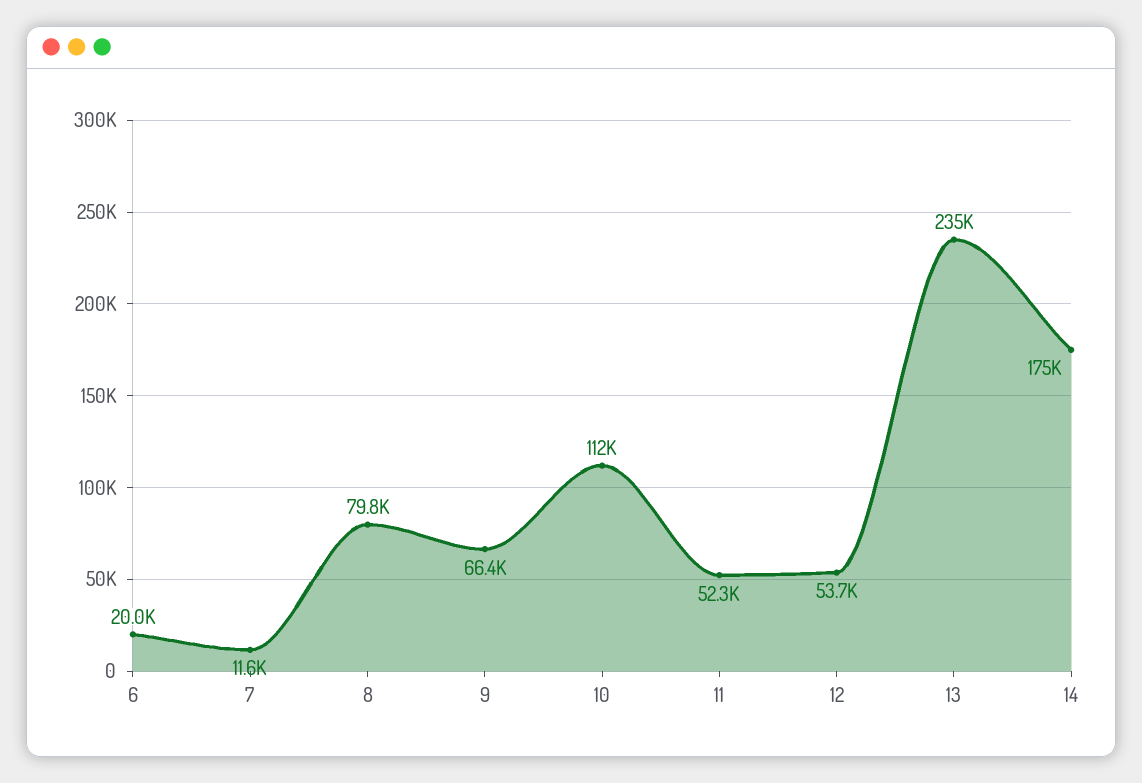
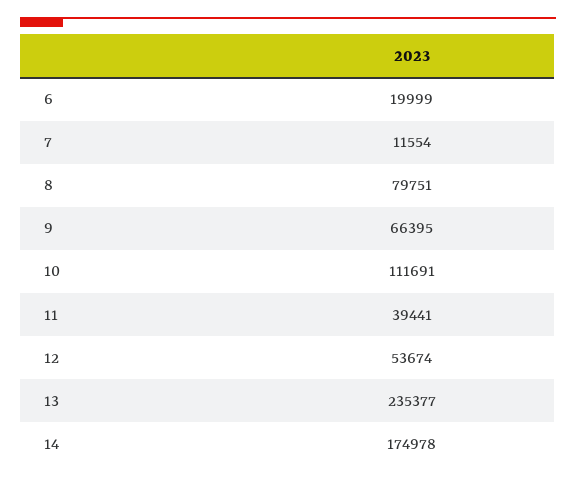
11: 52300 -> 39441

